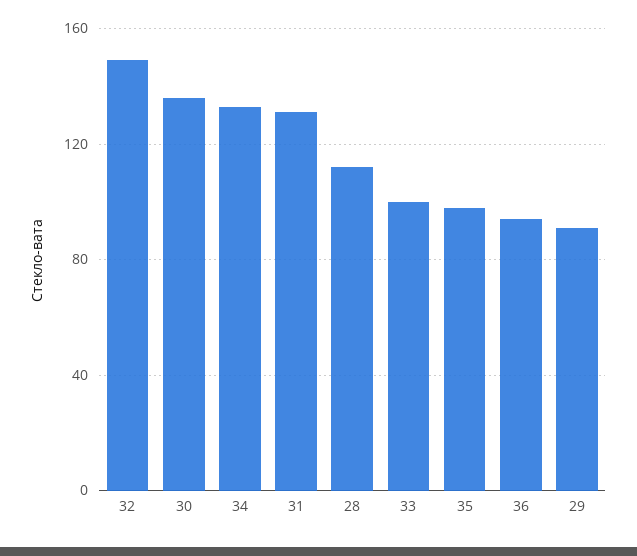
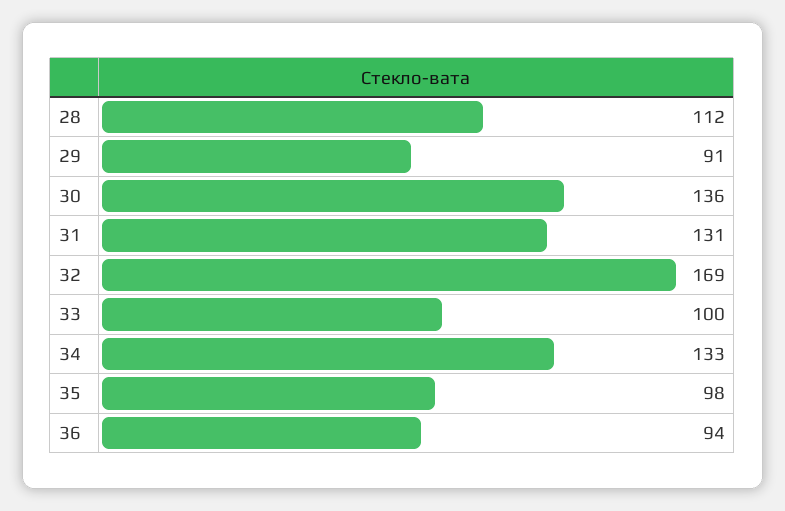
32: 150 -> 169

